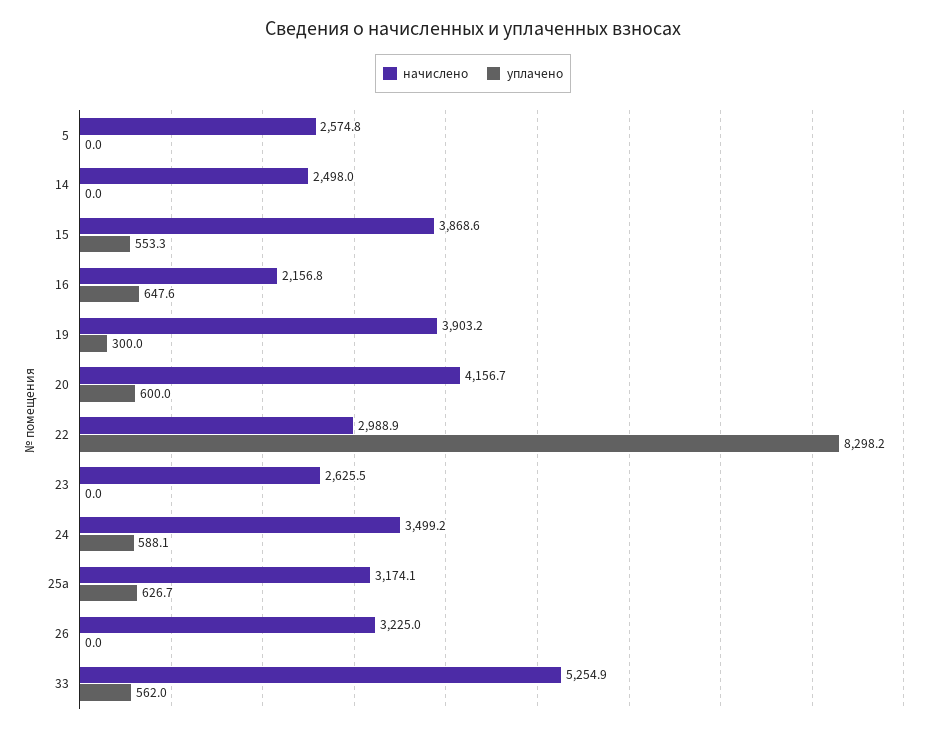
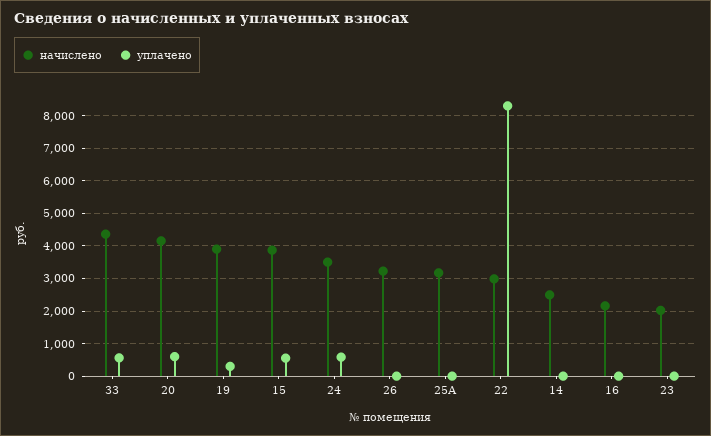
начислено, 5: 2574.8 -> none
уплачено, 5: 0 -> none
уплачено, 16: 647.6 -> 0
начислено, 23: 2625.5 -> 2000
уплачено, 25а: 626.7 -> 0
начислено, 33: 5254.9 -> 4400

